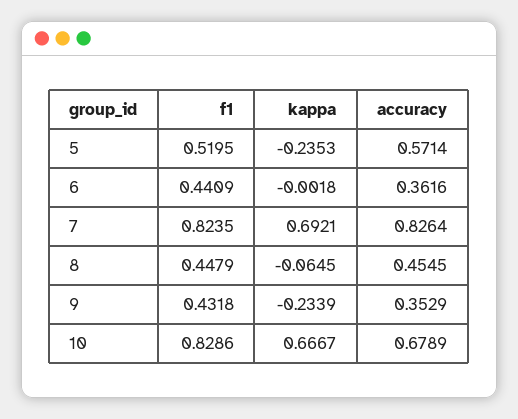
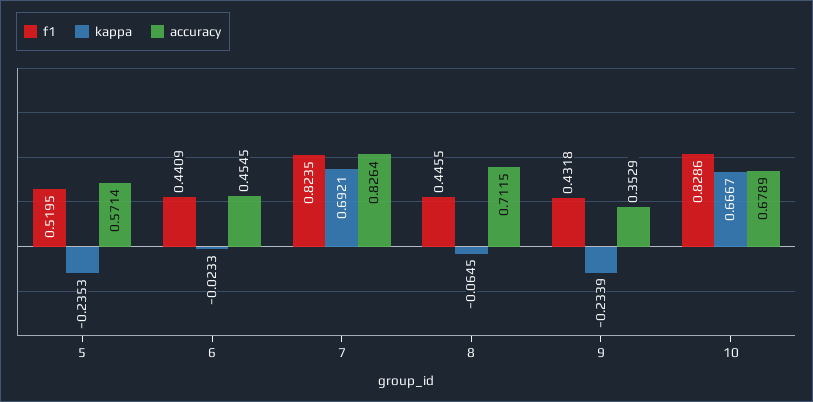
kappa, 6: -0.0018 -> -0.0233
accuracy, 6: 0.3616 -> 0.4545
f1, 8: 0.4479 -> 0.4455
accuracy, 8: 0.4545 -> 0.7115

